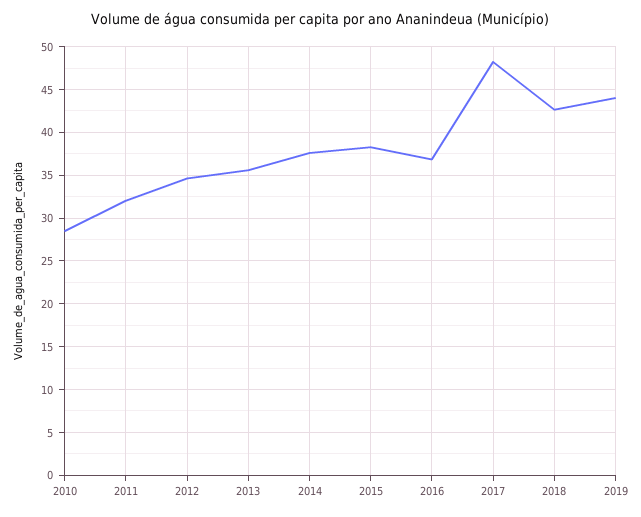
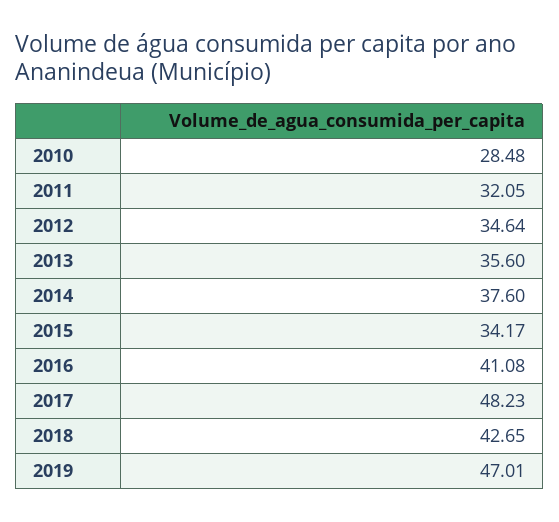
2015: 38 -> 34.17
2016: 37 -> 41.08
2019: 44 -> 47.01

